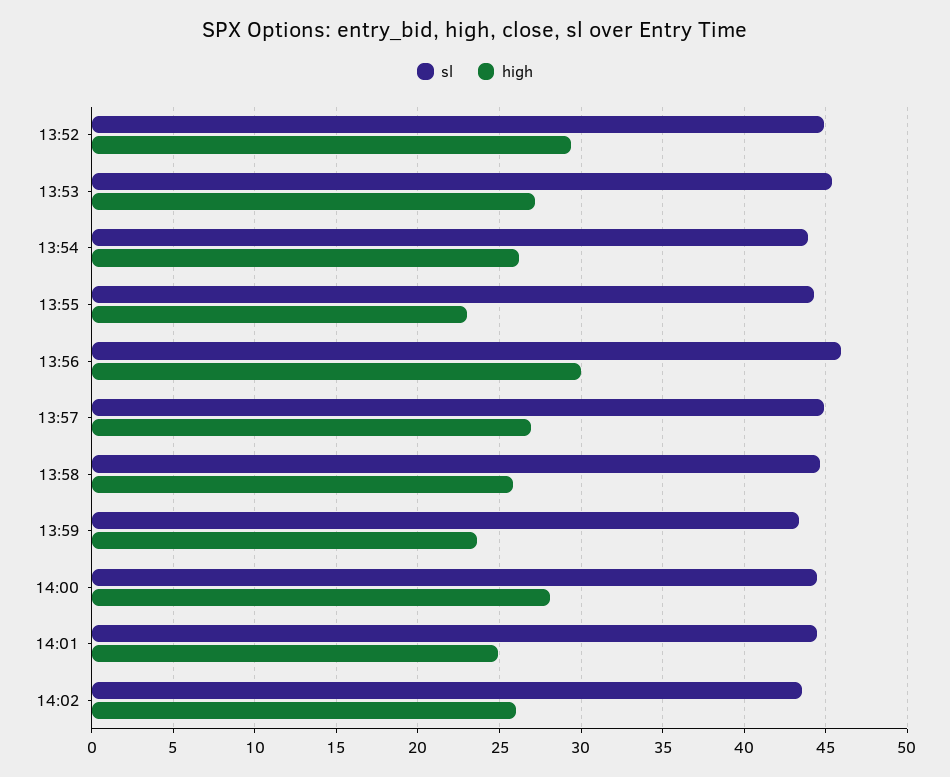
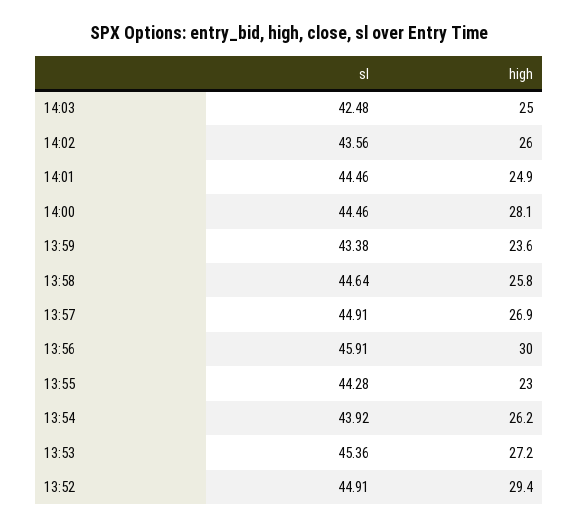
sl, 14:03: none -> 42.48
high, 14:03: none -> 25

